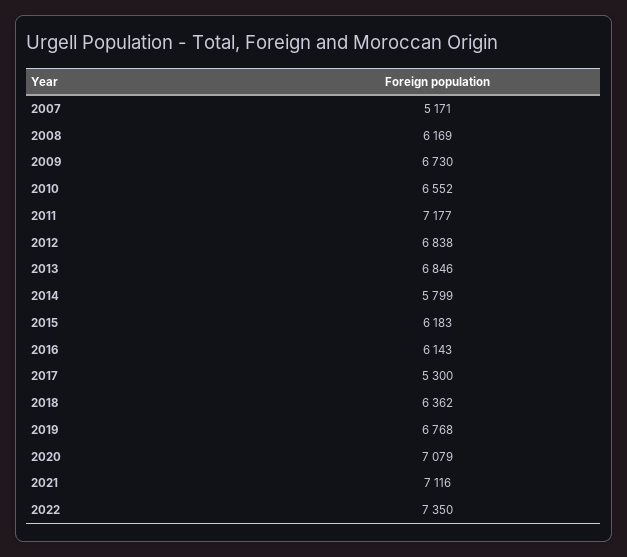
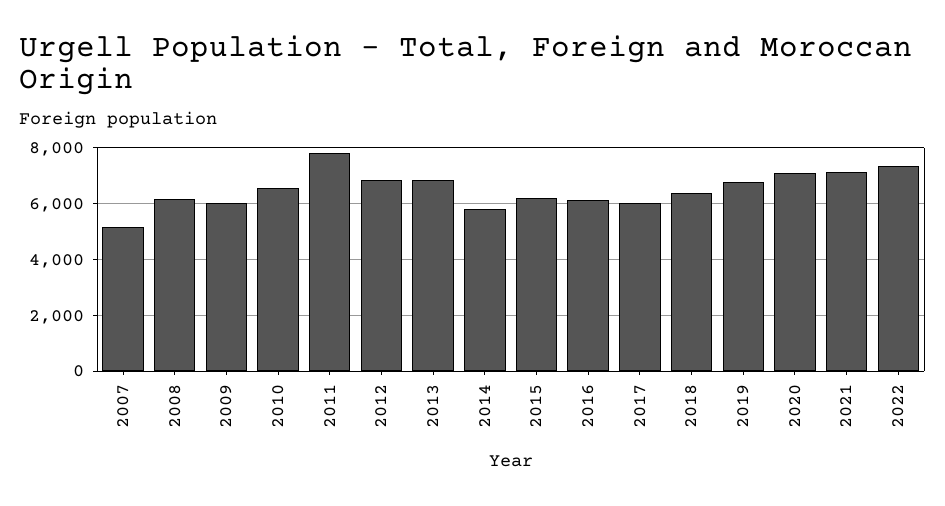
2009: 6730 -> 6000
2011: 7177 -> 7750
2017: 5300 -> 6000

